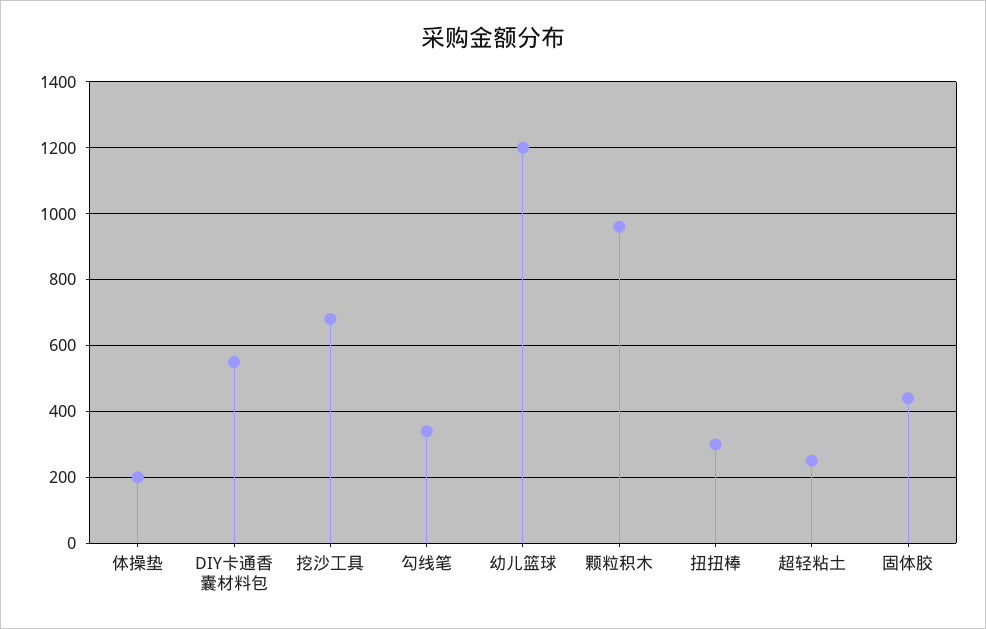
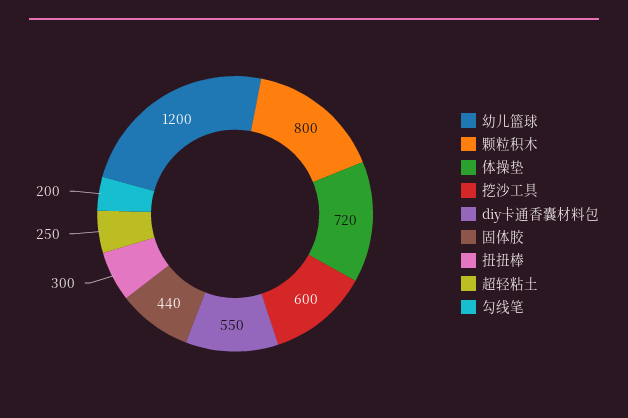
体操垫: 200 -> 720
挖沙工具: 680 -> 600
勾线笔: 340 -> 200
颗粒积木: 960 -> 800

